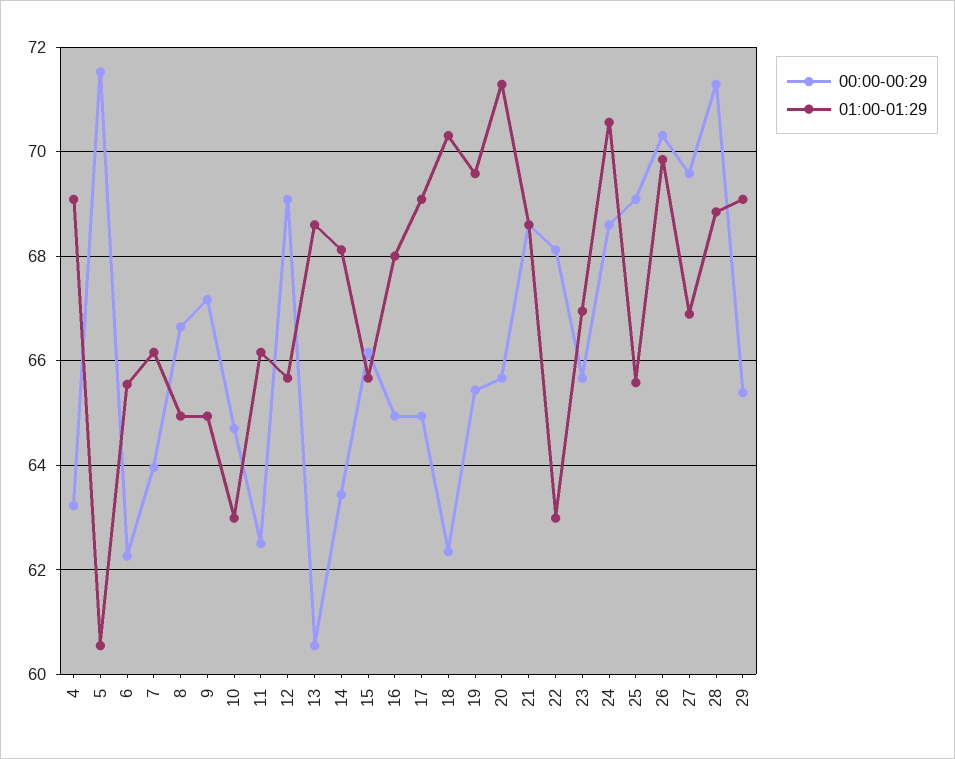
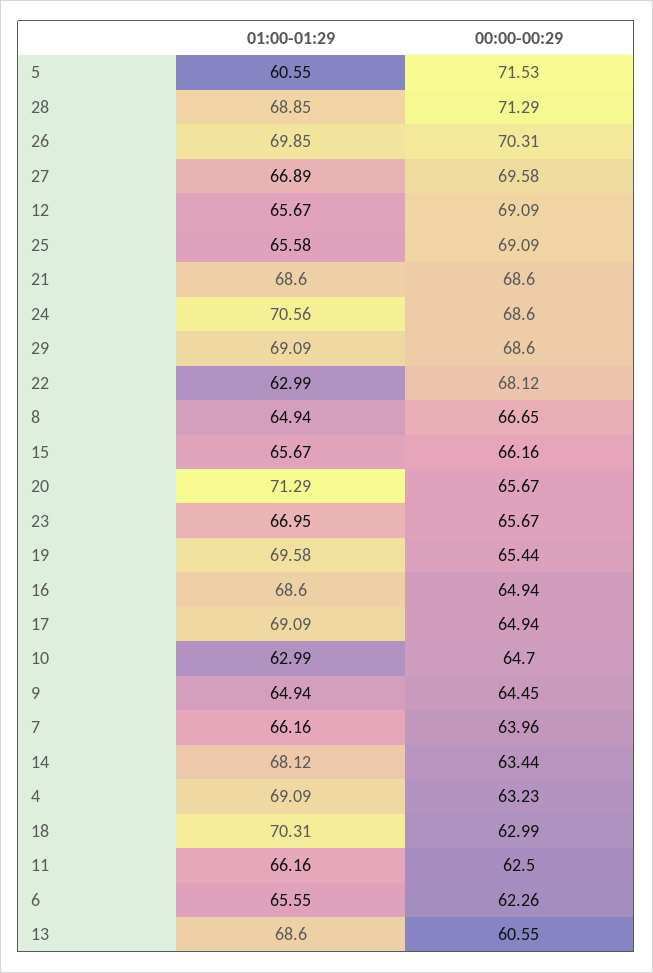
00:00-00:29, 9: 67.2 -> 64.45
01:00-01:29, 16: 68 -> 68.6
00:00-00:29, 18: 62.4 -> 62.99
00:00-00:29, 29: 65.4 -> 68.6

